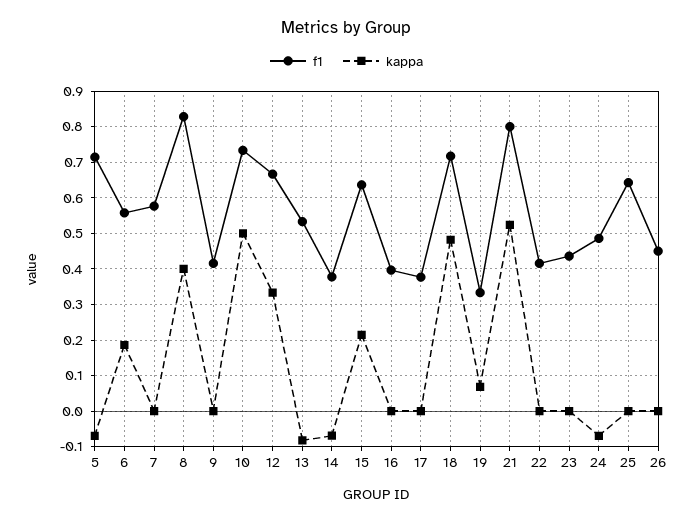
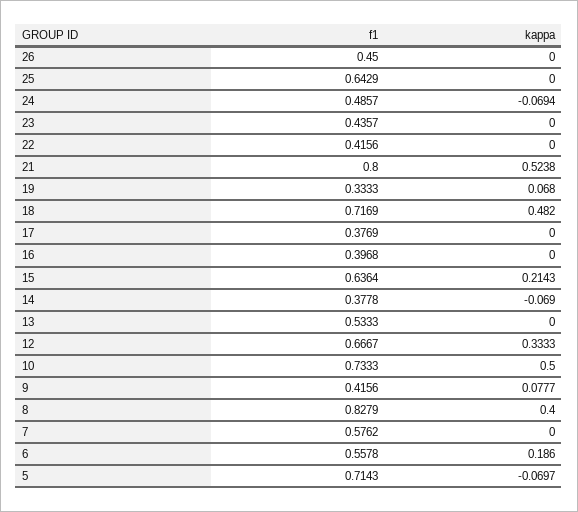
kappa, 9: 0 -> 0.0777
kappa, 13: -0.08 -> 0

